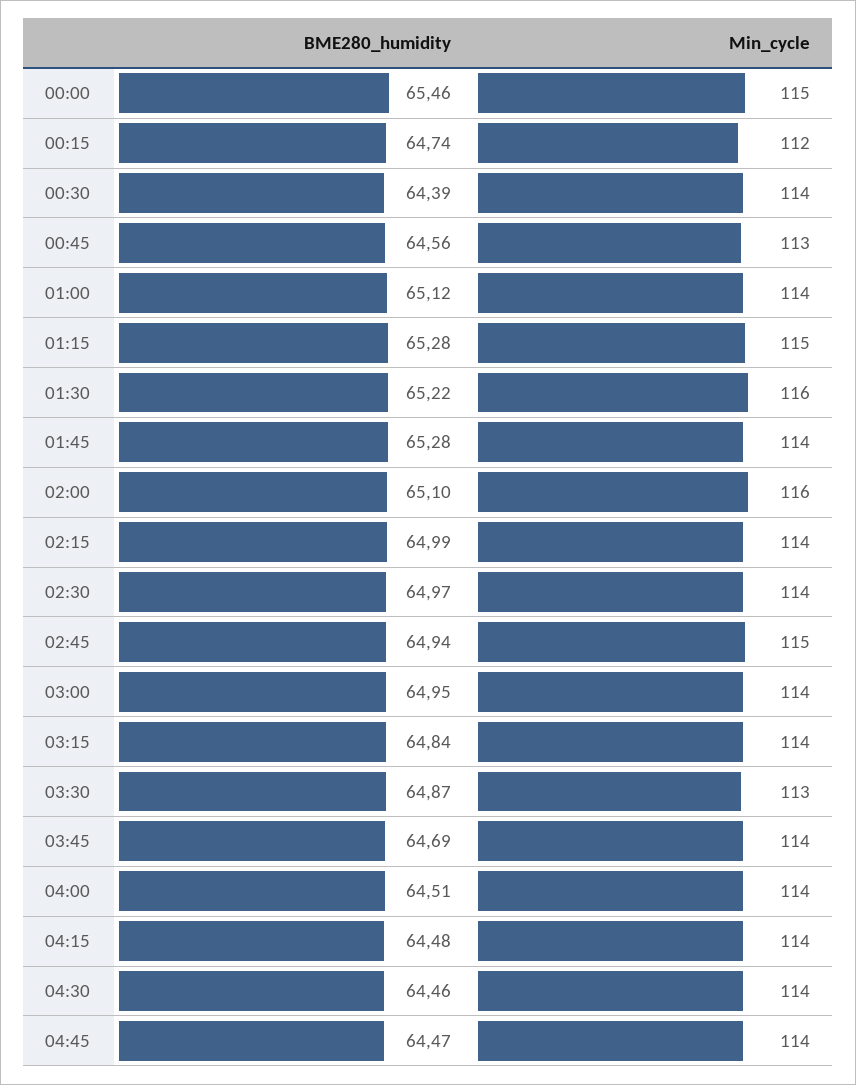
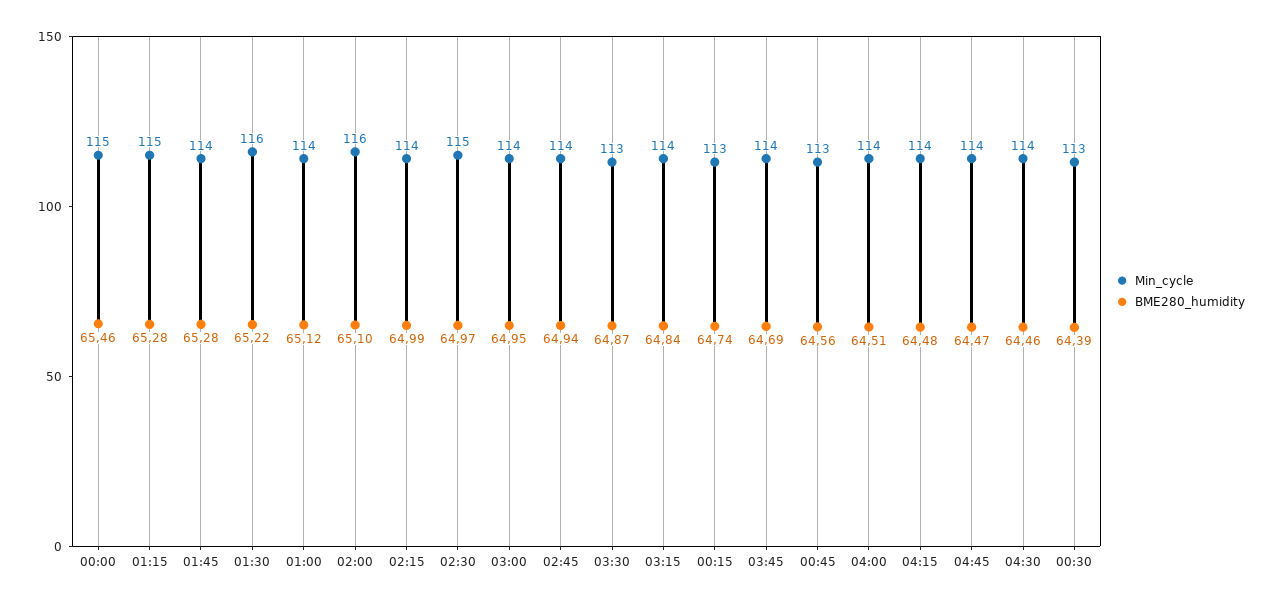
Min_cycle, 00:15: 112 -> 113
Min_cycle, 00:30: 114 -> 113
Min_cycle, 02:30: 114 -> 115
Min_cycle, 02:45: 115 -> 114

